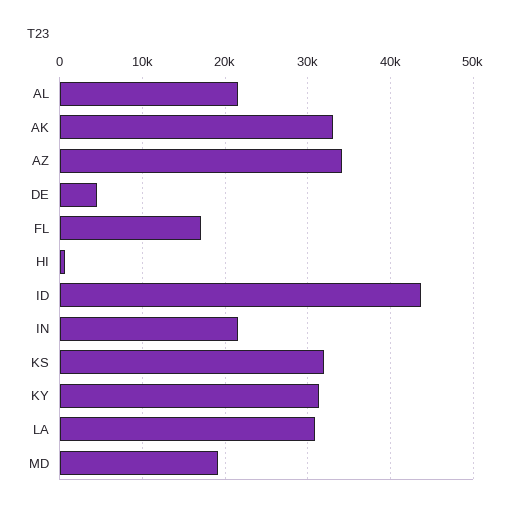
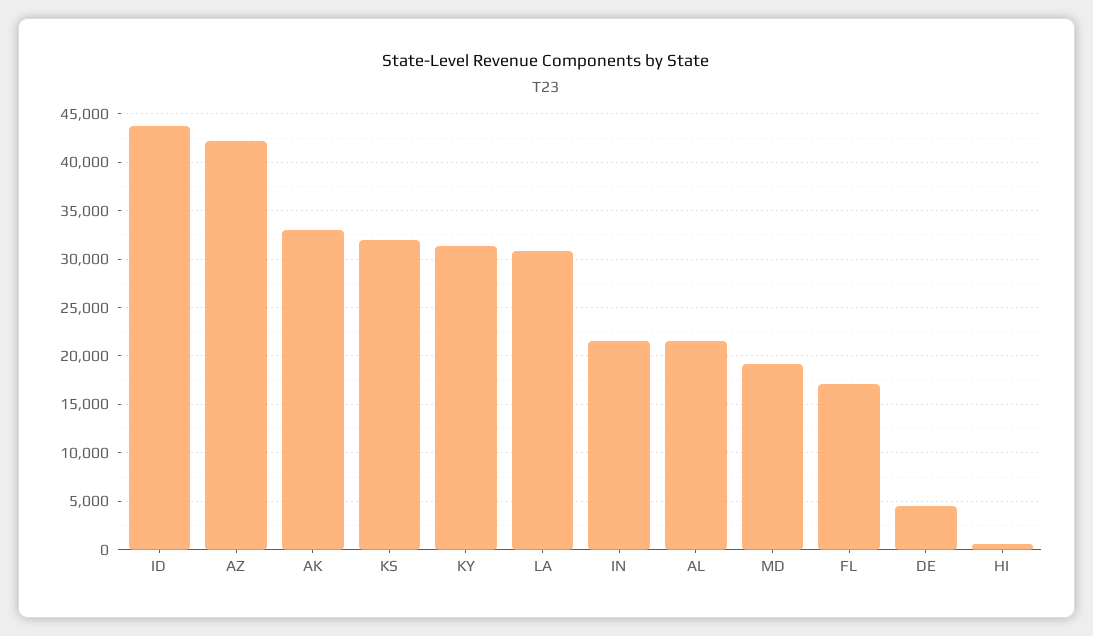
AZ: 34000 -> 42000

